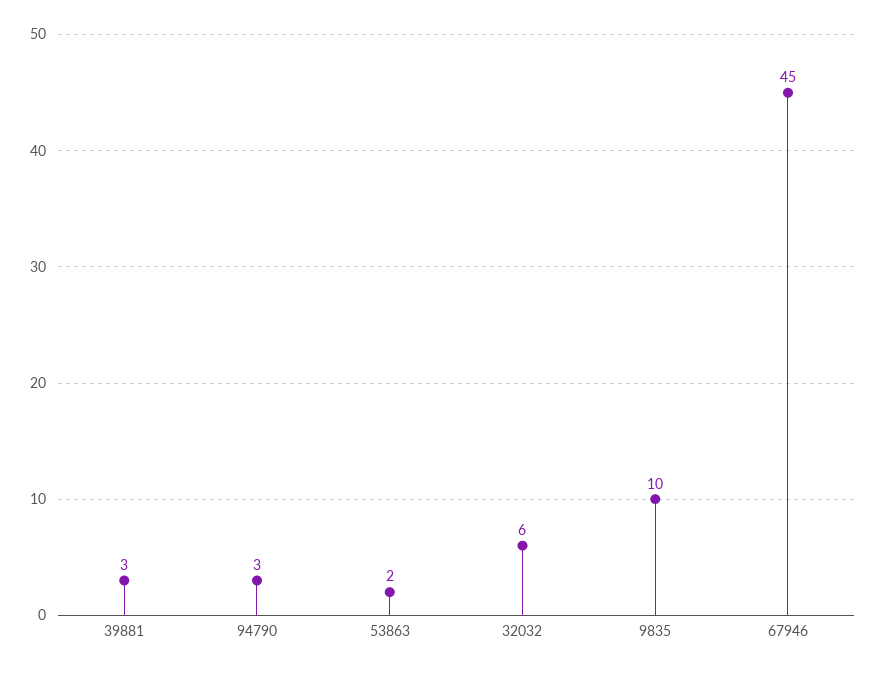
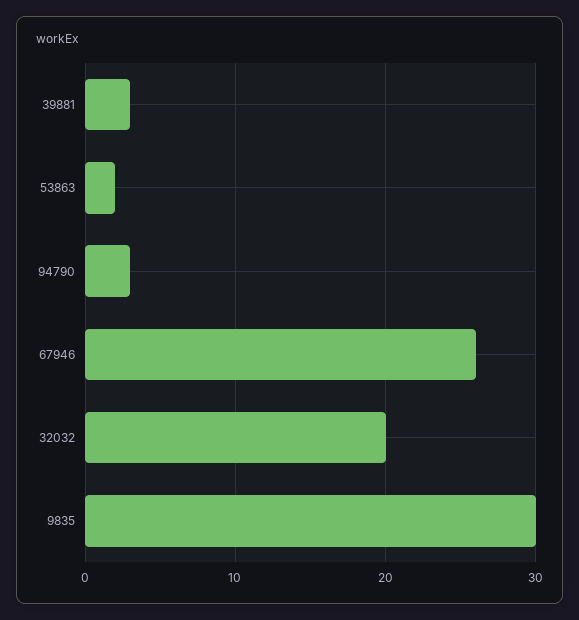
32032: 6 -> 20
9835: 10 -> 30
67946: 45 -> 26

